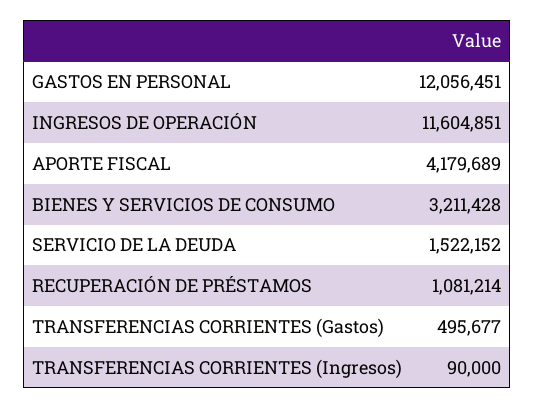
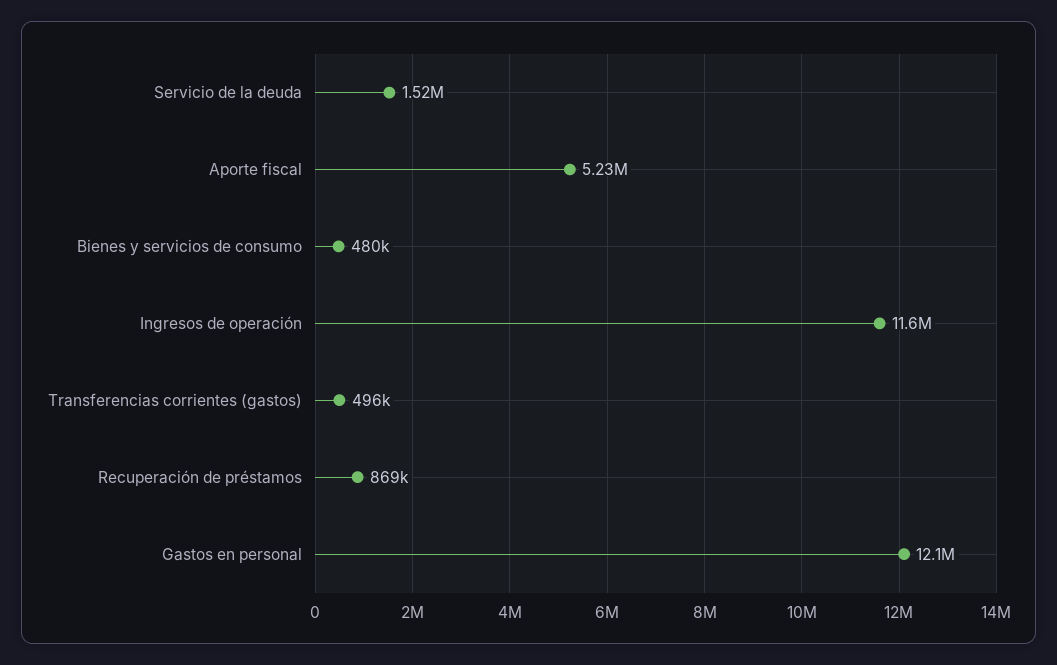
APORTE FISCAL: 4179689 -> 5230000
BIENES Y SERVICIOS DE CONSUMO: 3211428 -> 480000
RECUPERACIÓN DE PRÉSTAMOS: 1081214 -> 869000
TRANSFERENCIAS CORRIENTES (Ingresos): 90000 -> none

